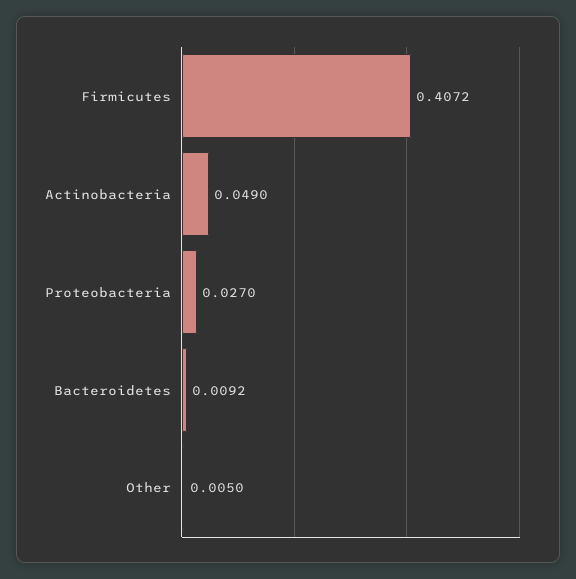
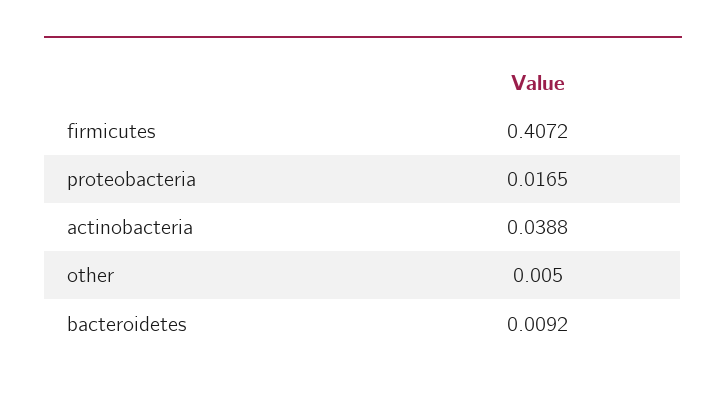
Actinobacteria: 0.049 -> 0.0388
Proteobacteria: 0.027 -> 0.0165

